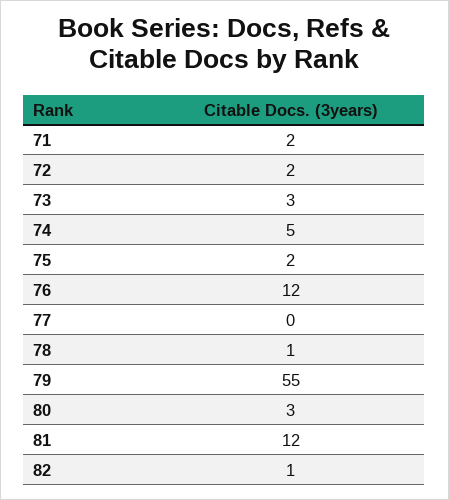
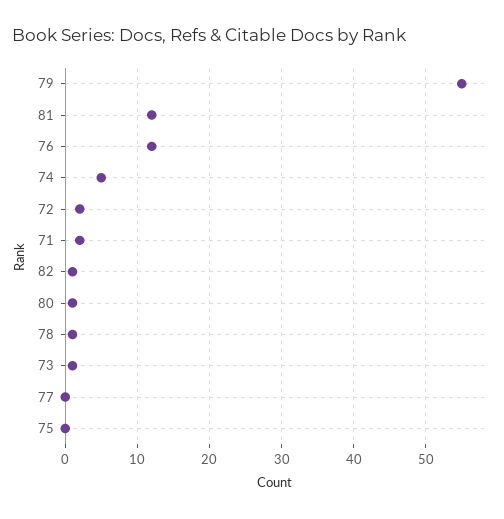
73: 3 -> 1
75: 2 -> 0
80: 3 -> 1

